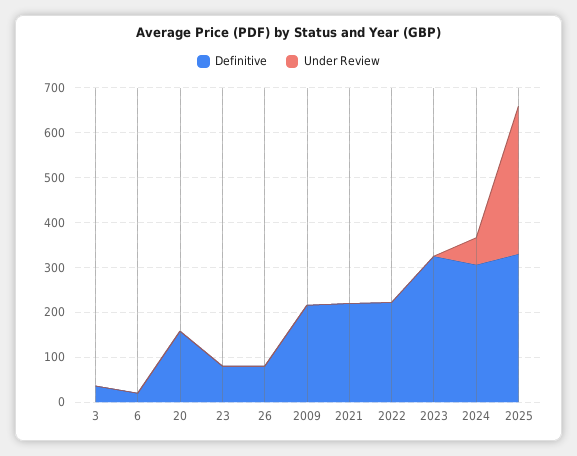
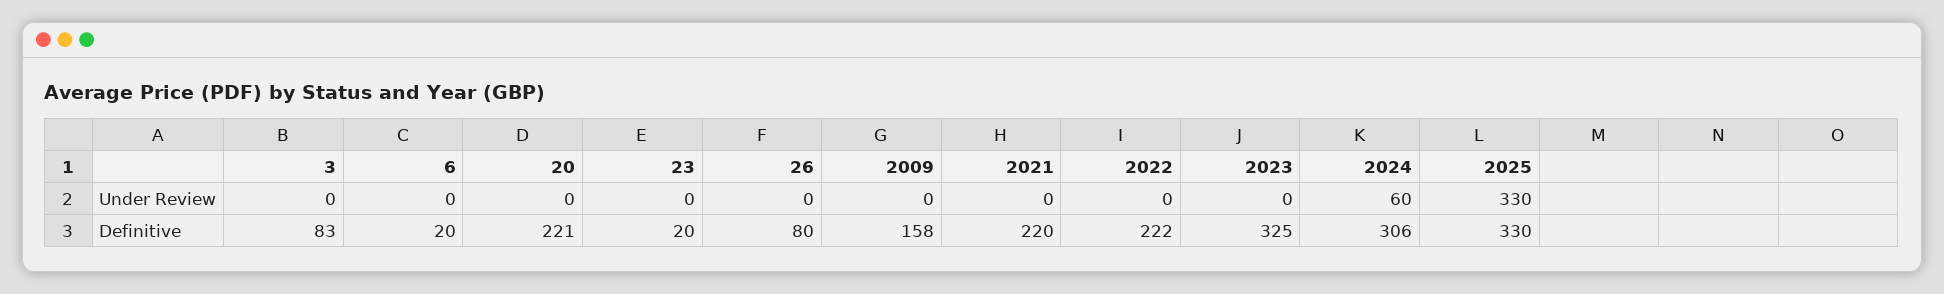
Definitive, 3: 40 -> 83
Definitive, 20: 160 -> 221
Definitive, 23: 80 -> 20
Definitive, 2009: 220 -> 158

